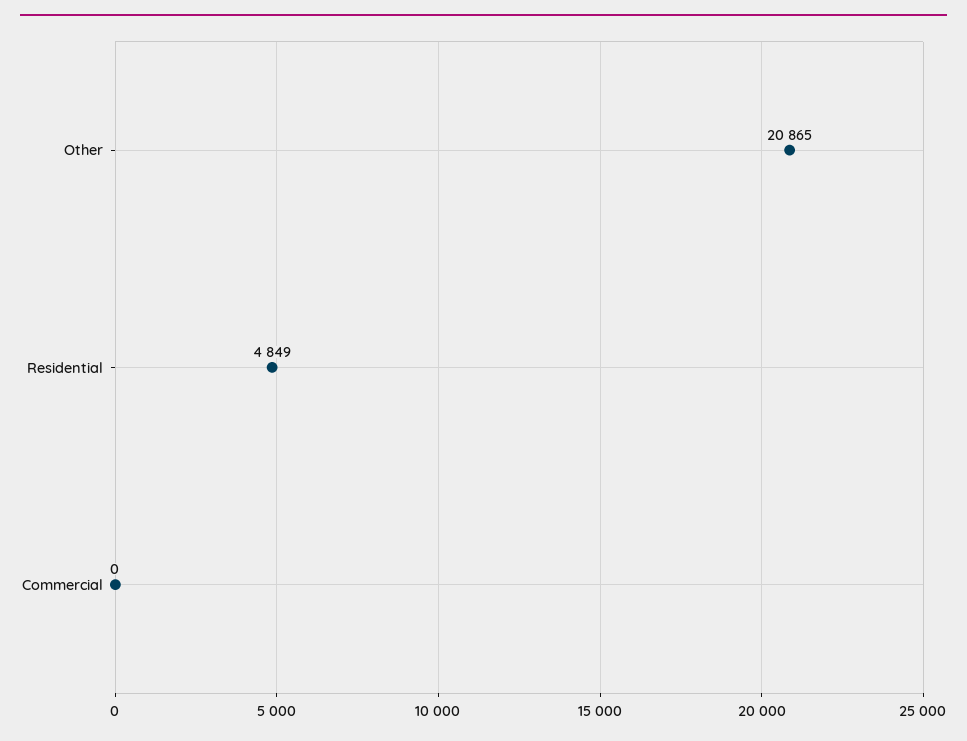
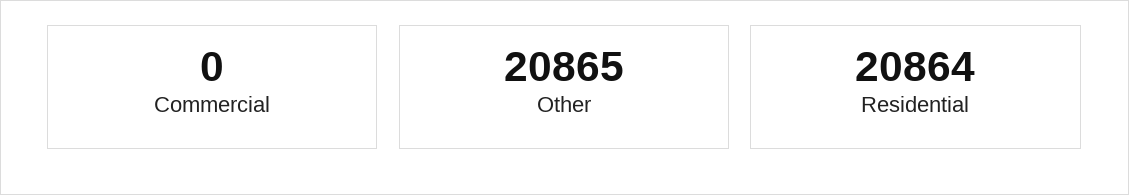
Residential: 4849 -> 20864

